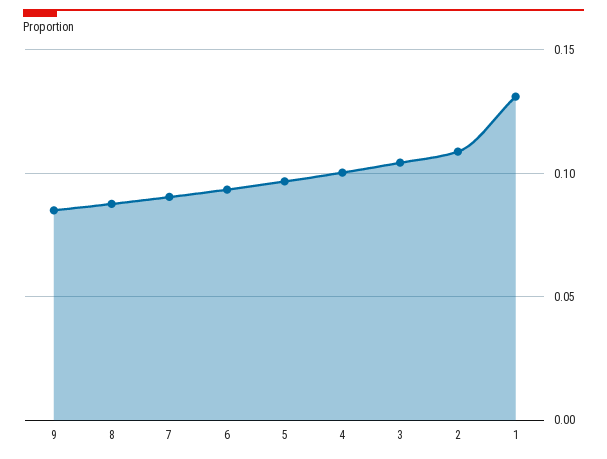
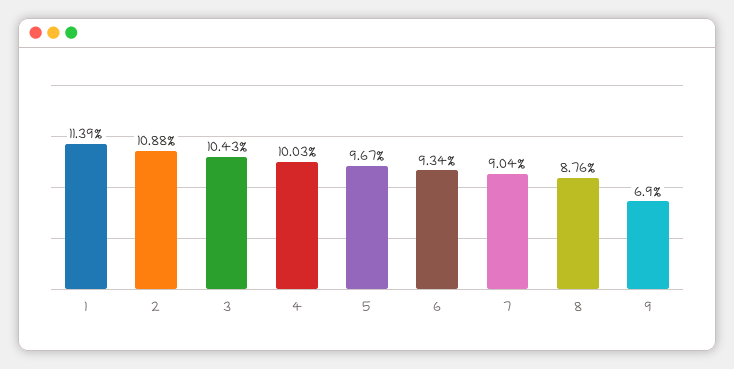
9: 0.085 -> 0.069
1: 0.13 -> 0.1139

